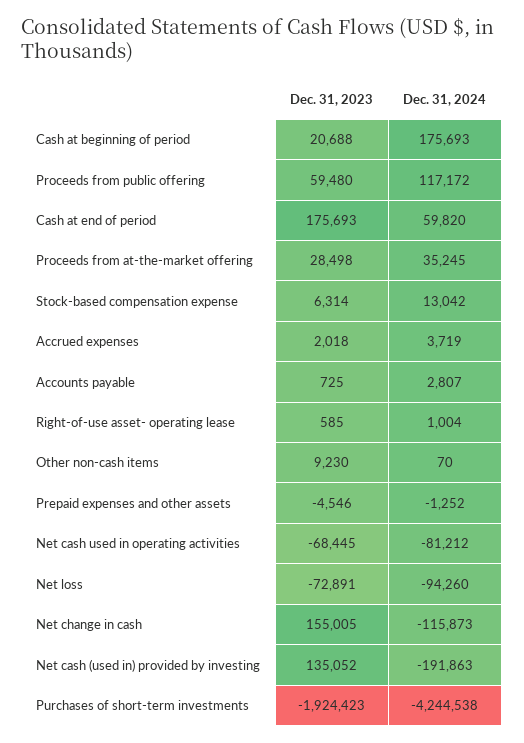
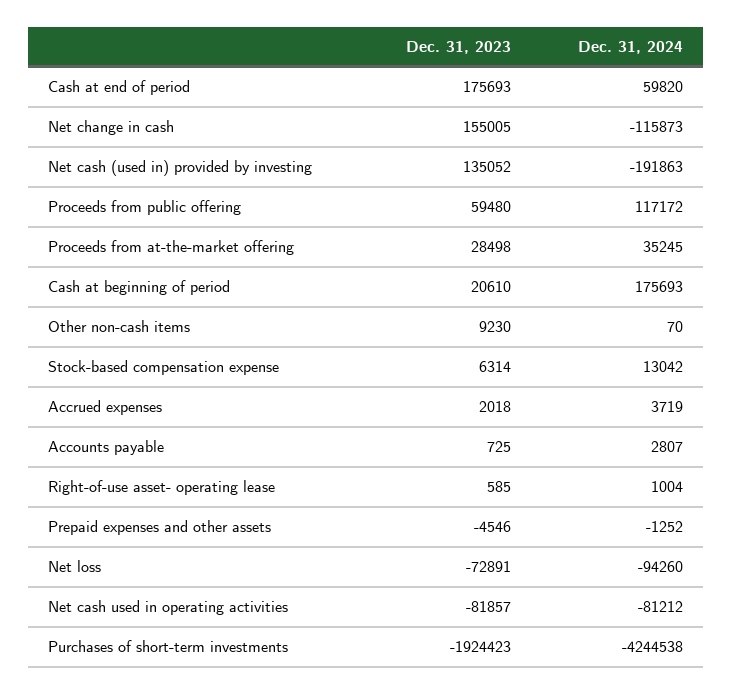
Dec. 31, 2023, Cash at beginning of period: 20688 -> 20610
Dec. 31, 2023, Net cash used in operating activities: -68445 -> -81857

